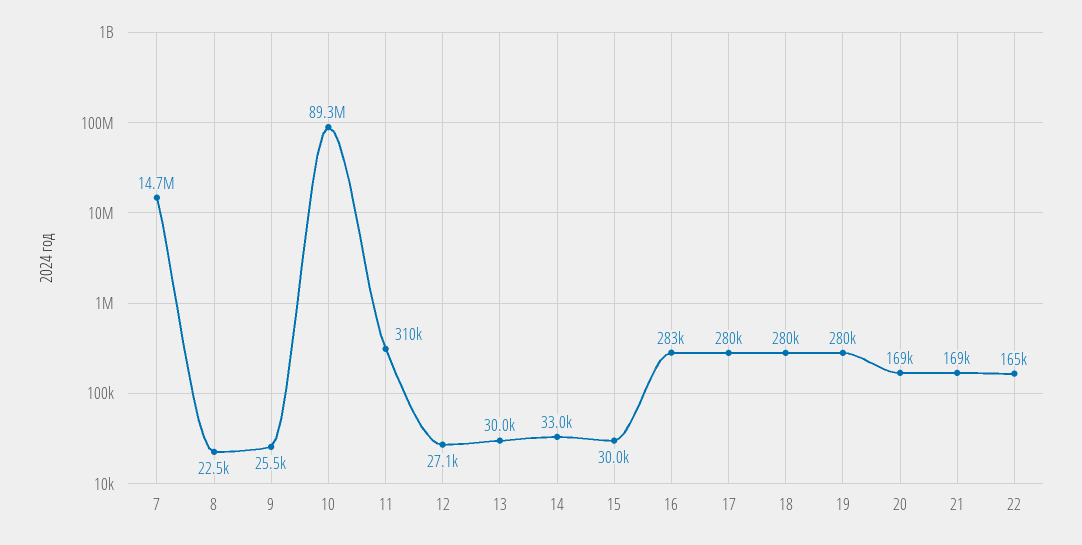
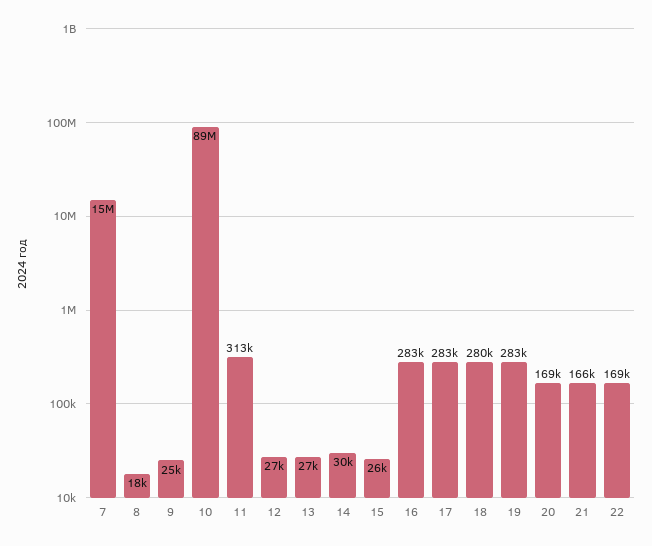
8: 22500 -> 18000
11: 310000 -> 313000
13: 30000 -> 27000
14: 33000 -> 30000
15: 30000 -> 26000
17: 280000 -> 283000
19: 280000 -> 283000
21: 169000 -> 166000
22: 165000 -> 169000

